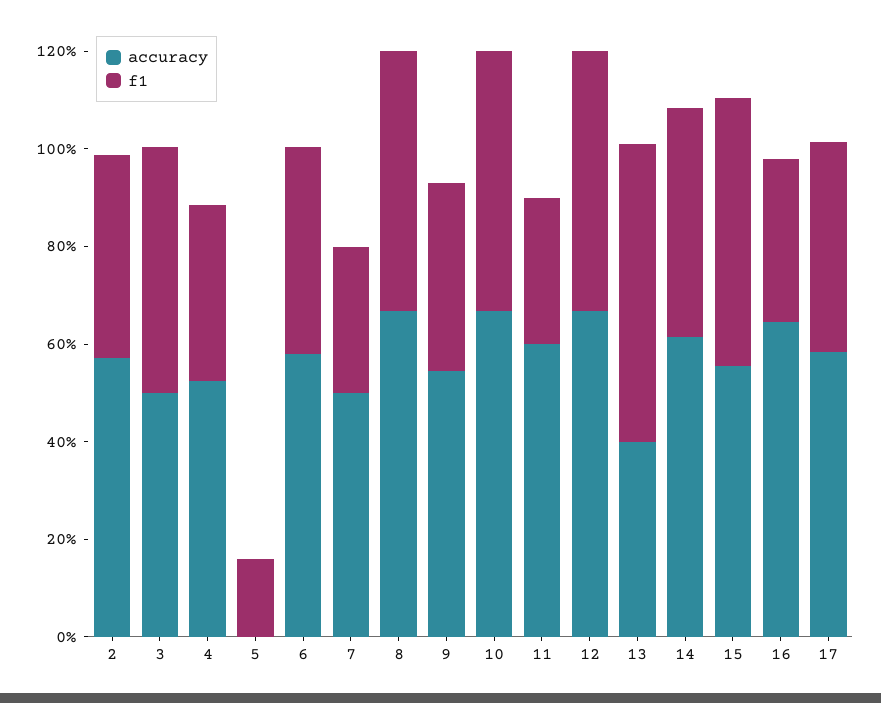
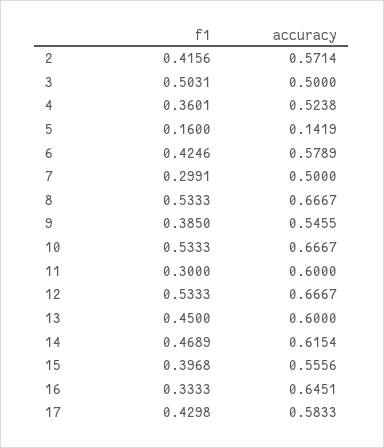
accuracy, 5: 0 -> 0.1419
accuracy, 13: 0.4 -> 0.6
f1, 13: 0.6 -> 0.45
f1, 15: 0.55 -> 0.3968

